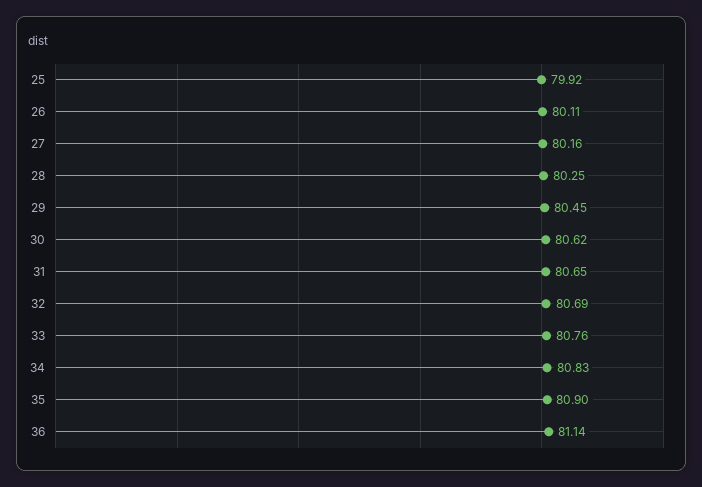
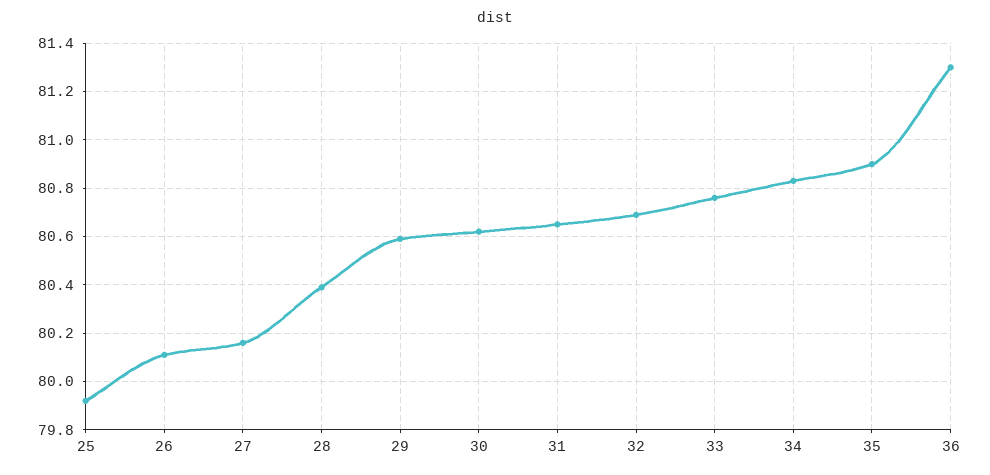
28: 80.25 -> 80.4
29: 80.45 -> 80.6
36: 81.14 -> 81.3

